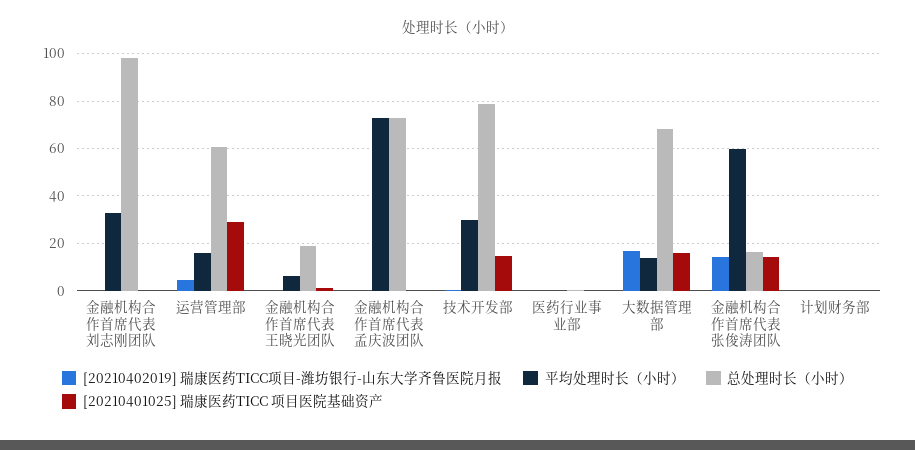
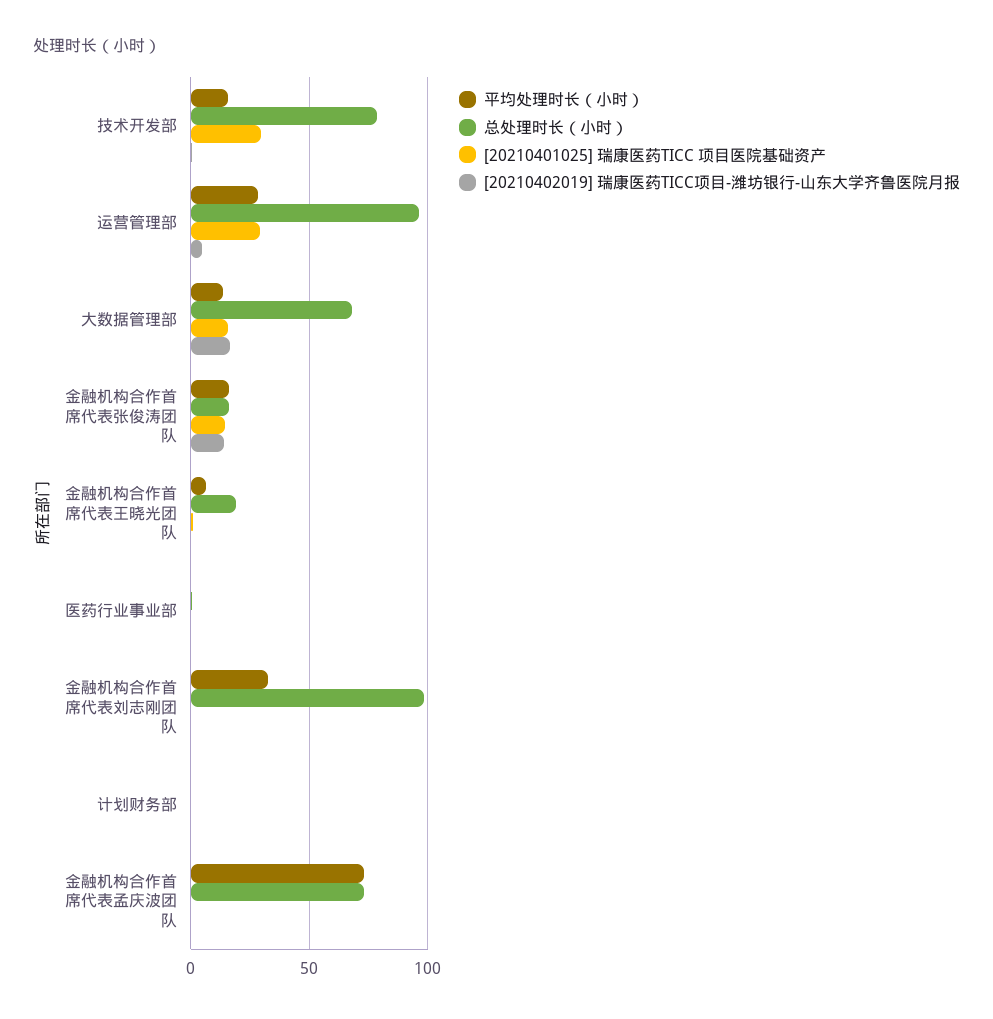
平均处理时长（小时）, 运营管理部: 15 -> 30
总处理时长（小时）, 运营管理部: 60 -> 95
平均处理时长（小时）, 技术开发部: 30 -> 15
[20210401025] 瑞康医药TICC 项目医院基础资产, 技术开发部: 15 -> 30
平均处理时长（小时）, 金融机构合作首席代表张俊涛团队: 60 -> 15

